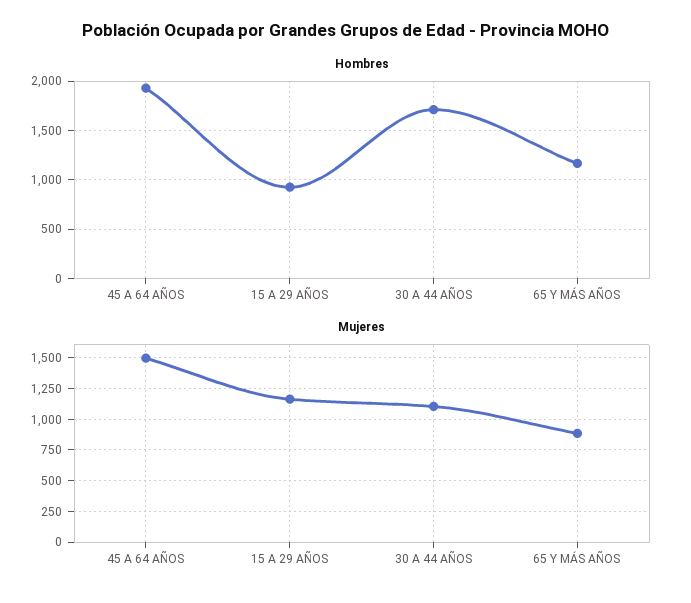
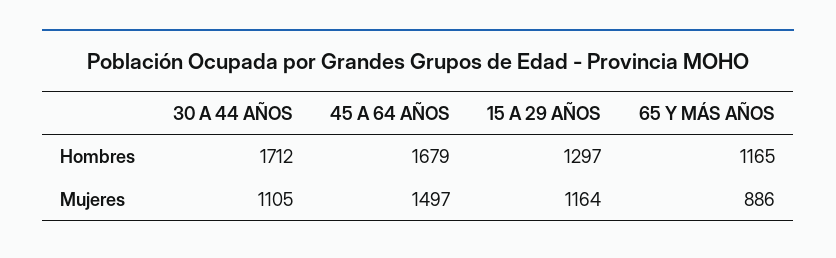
Hombres, 45 A 64 AÑOS: 1900 -> 1679
Hombres, 15 A 29 AÑOS: 900 -> 1297

